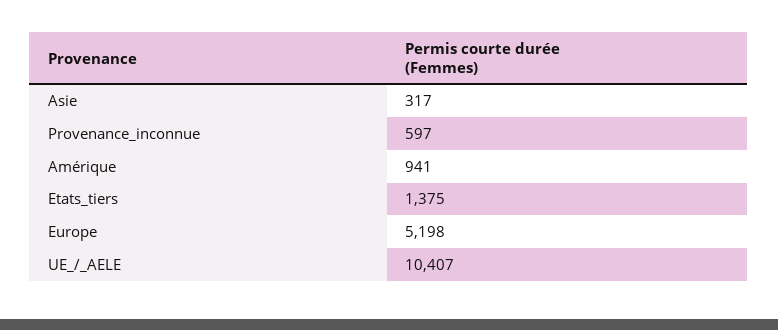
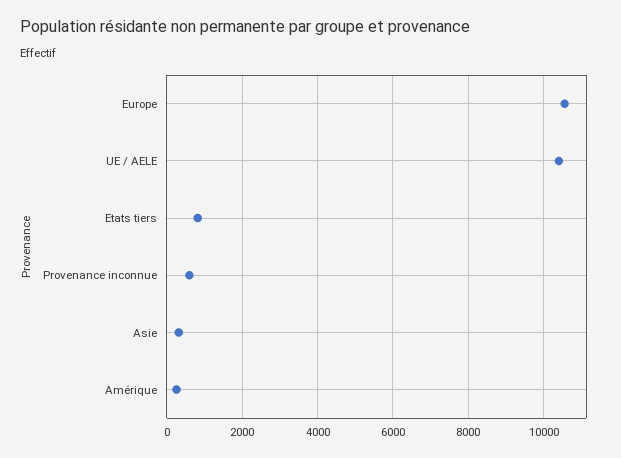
Amérique: 941 -> 200
Etats_tiers: 1375 -> 800
Europe: 5198 -> 10600

